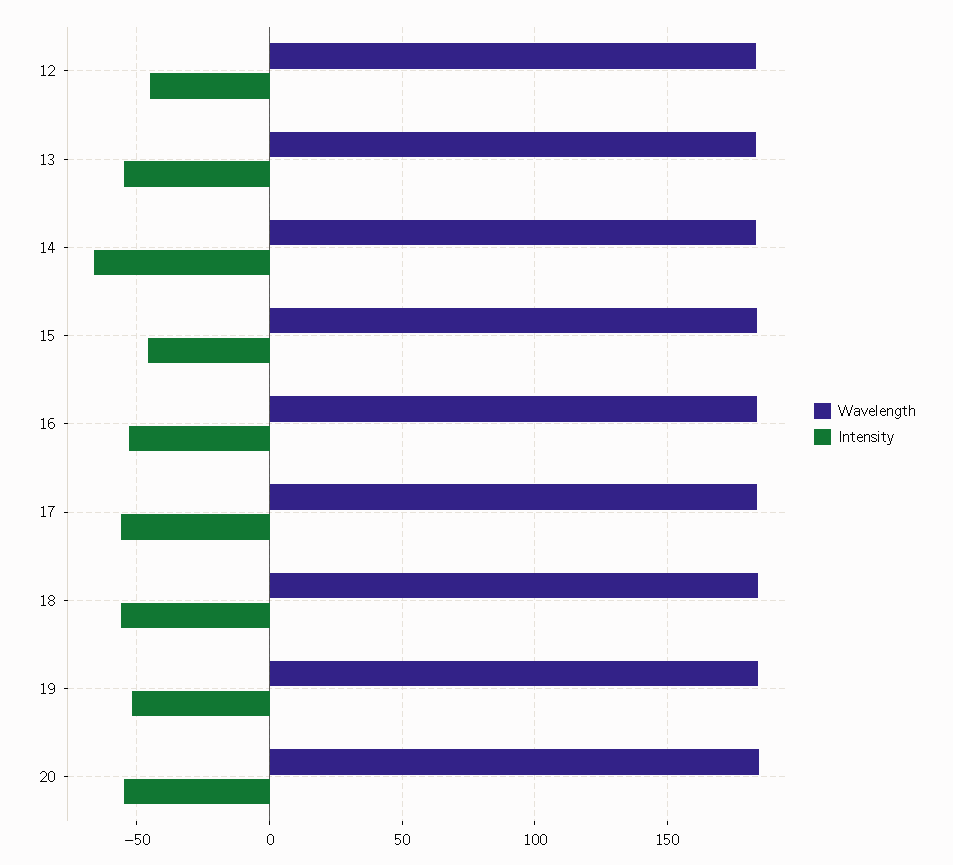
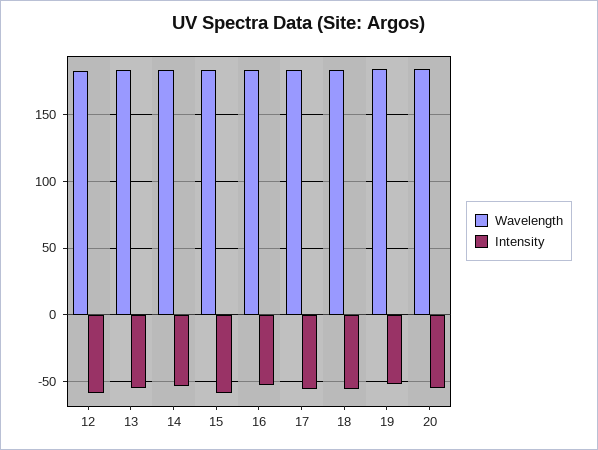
Intensity, 12: -45 -> -60
Intensity, 14: -65 -> -55
Intensity, 15: -45 -> -60

